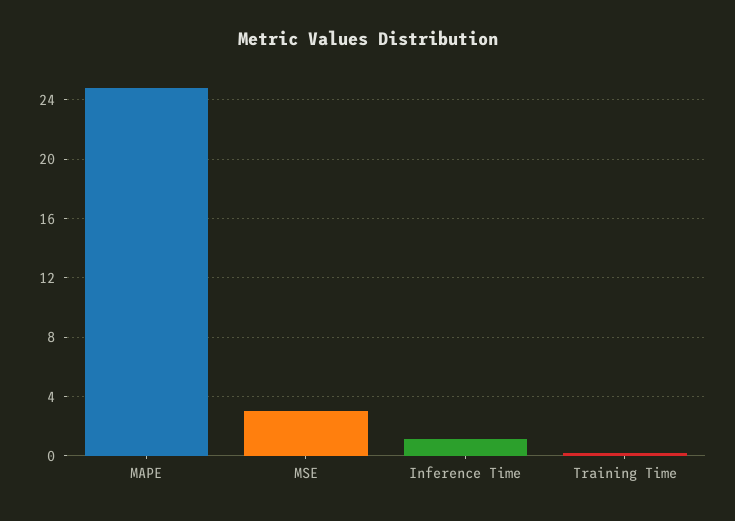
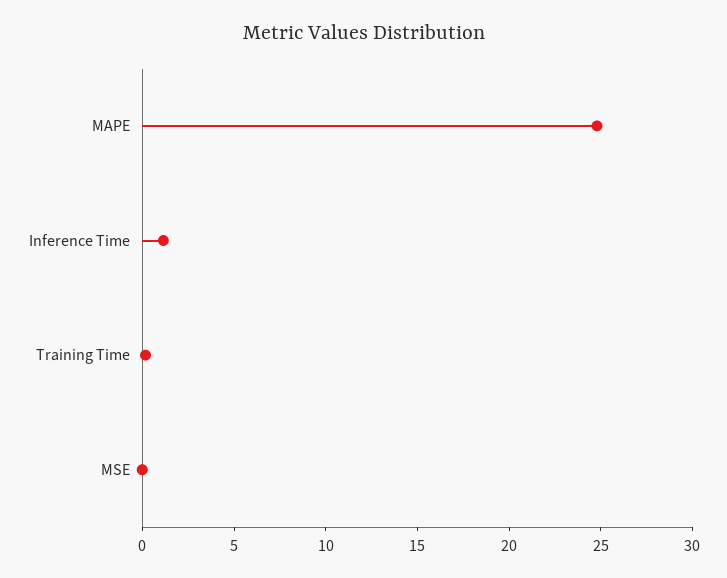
MSE: 3 -> 0

